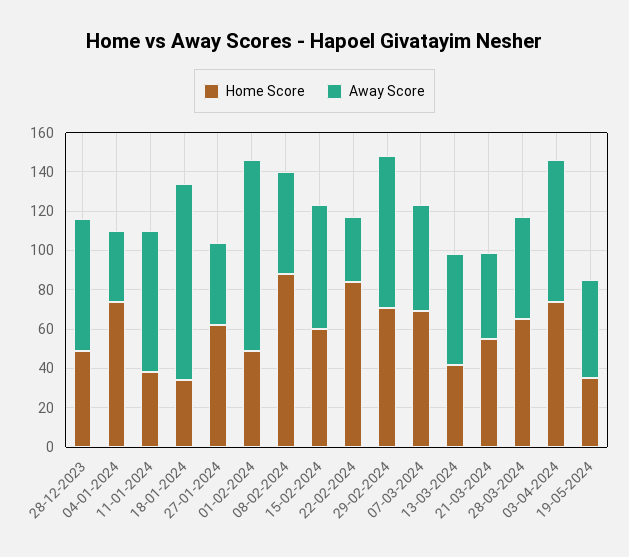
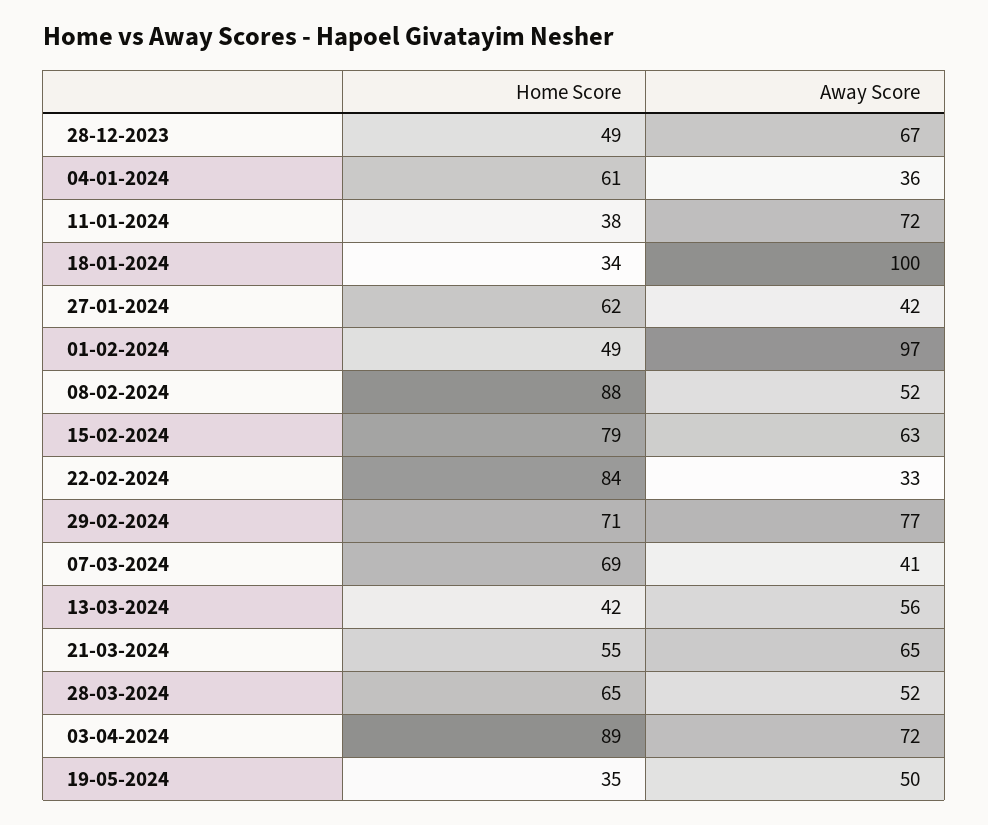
Home Score, 04-01-2024: 75 -> 61
Home Score, 15-02-2024: 60 -> 79
Away Score, 07-03-2024: 55 -> 41
Away Score, 21-03-2024: 45 -> 65
Home Score, 03-04-2024: 75 -> 89

